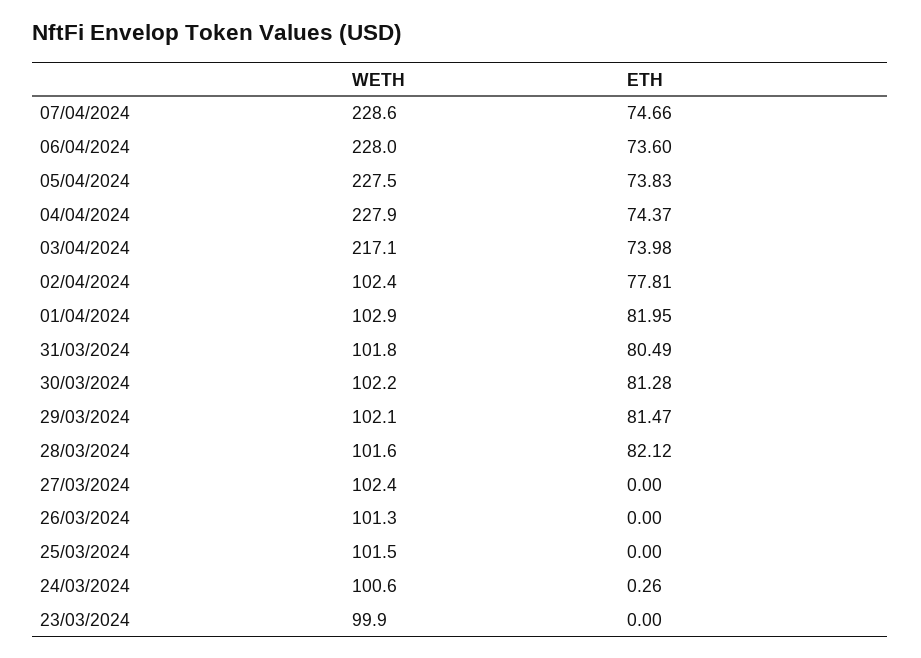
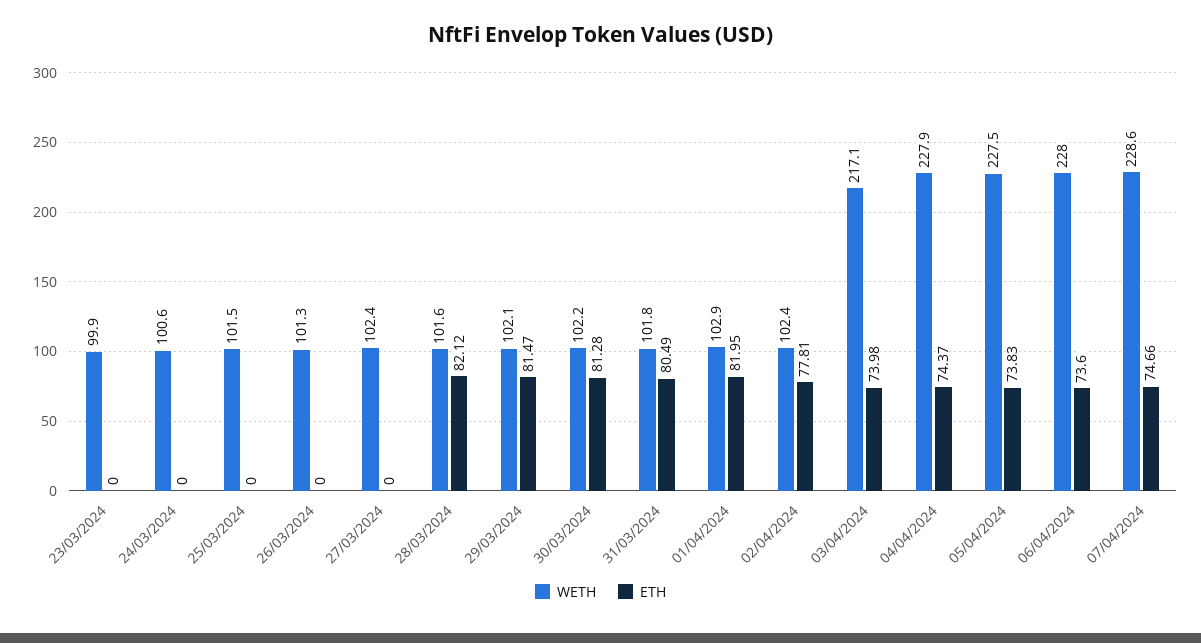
ETH, 24/03/2024: 0.26 -> 0

